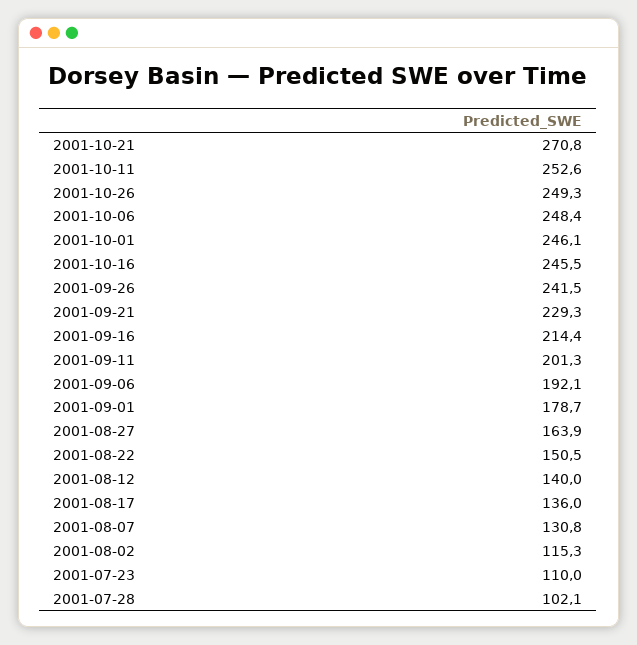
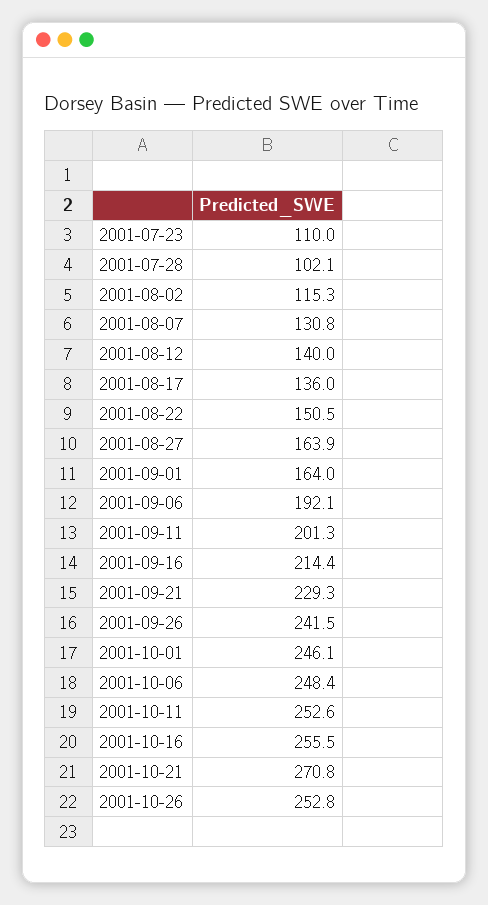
2001-10-26: 249.3 -> 252.8
2001-10-16: 245.5 -> 255.5
2001-09-01: 178.7 -> 164

